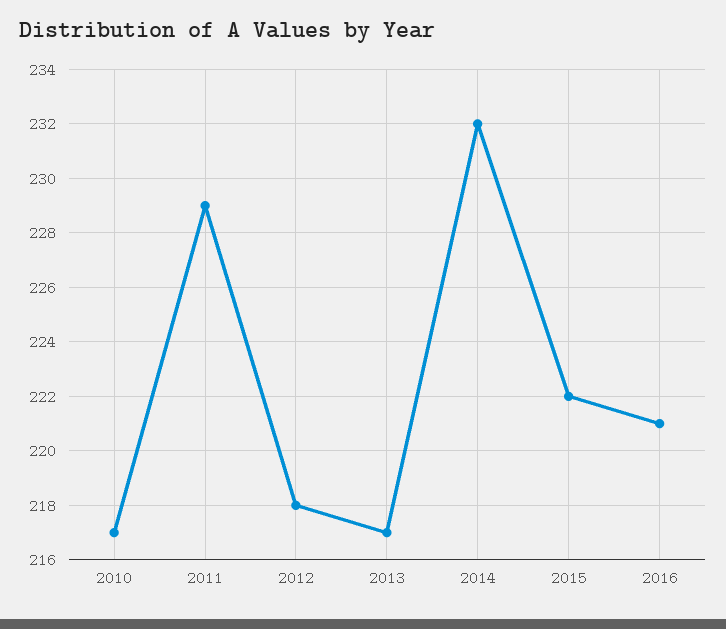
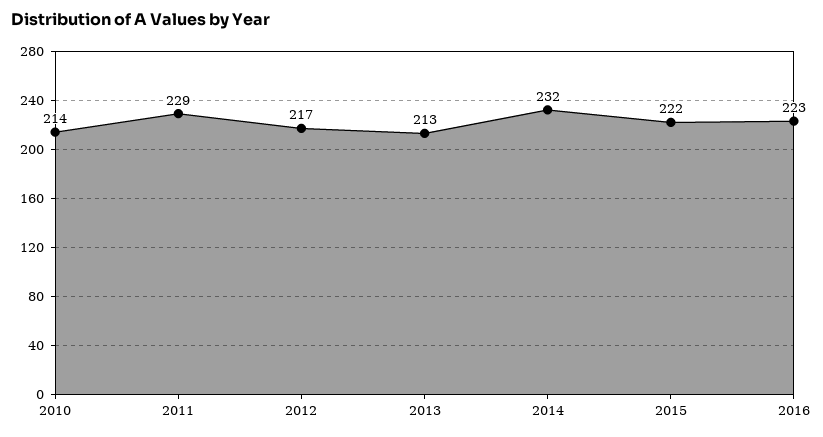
2010: 217 -> 214
2012: 218 -> 217
2013: 217 -> 213
2016: 221 -> 223

